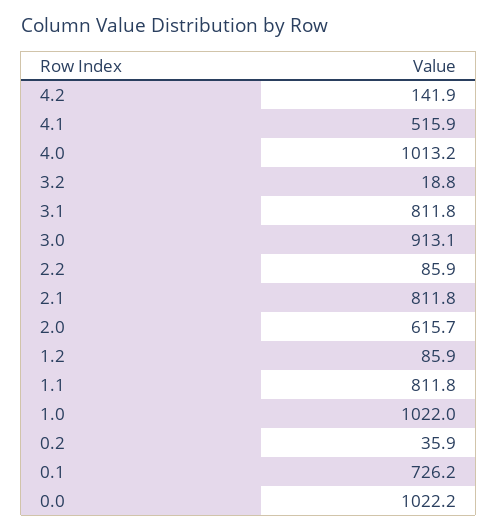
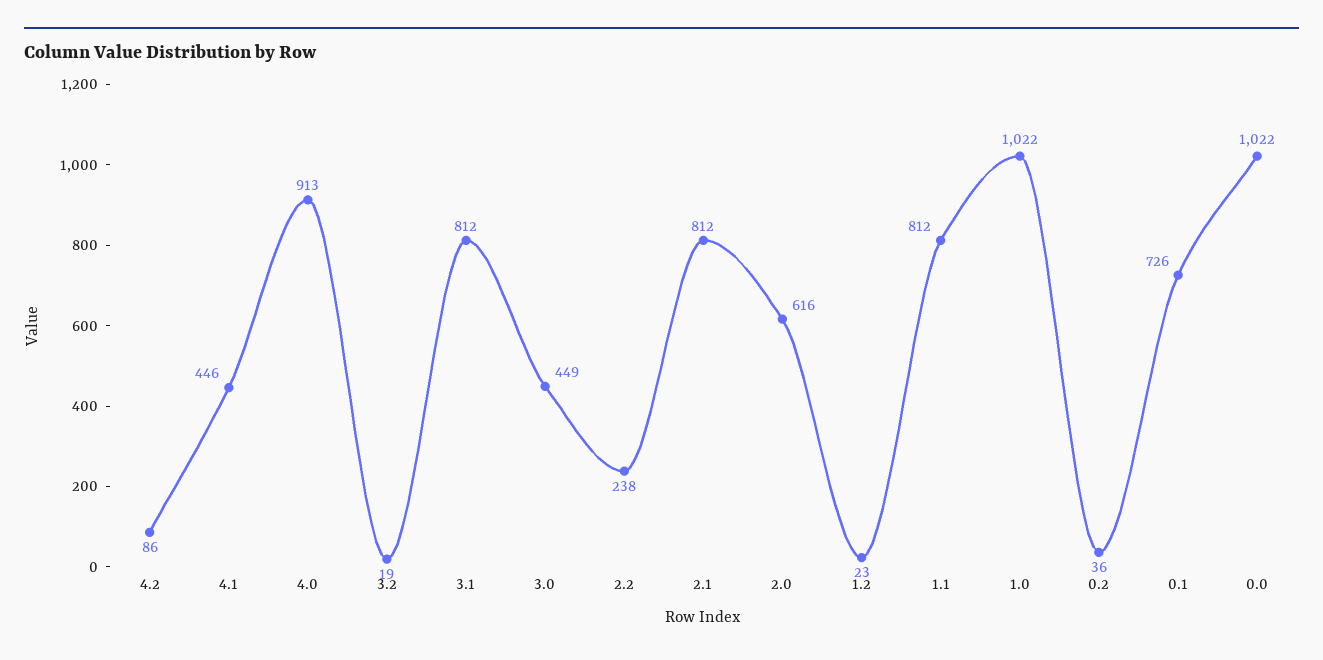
4.2: 141.9 -> 86
4.1: 515.9 -> 446
4.0: 1013.2 -> 913
3.0: 913.1 -> 449
2.2: 85.9 -> 238
1.2: 85.9 -> 23

